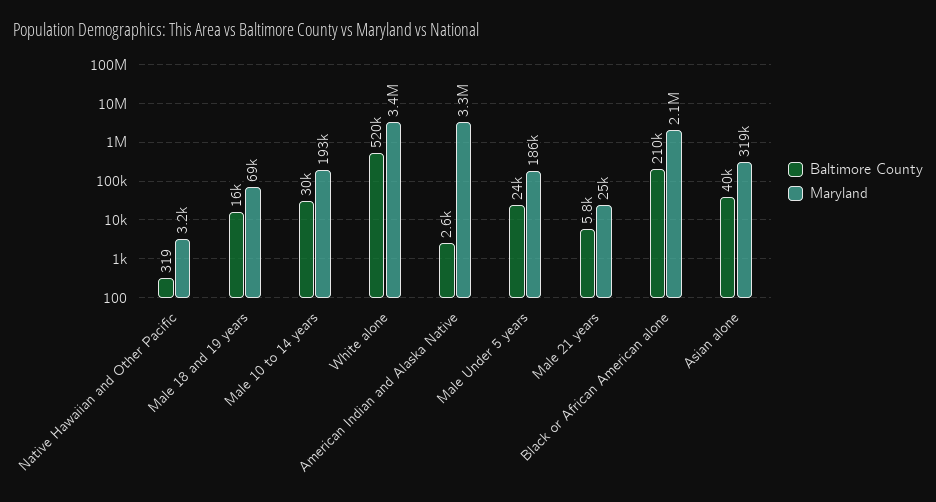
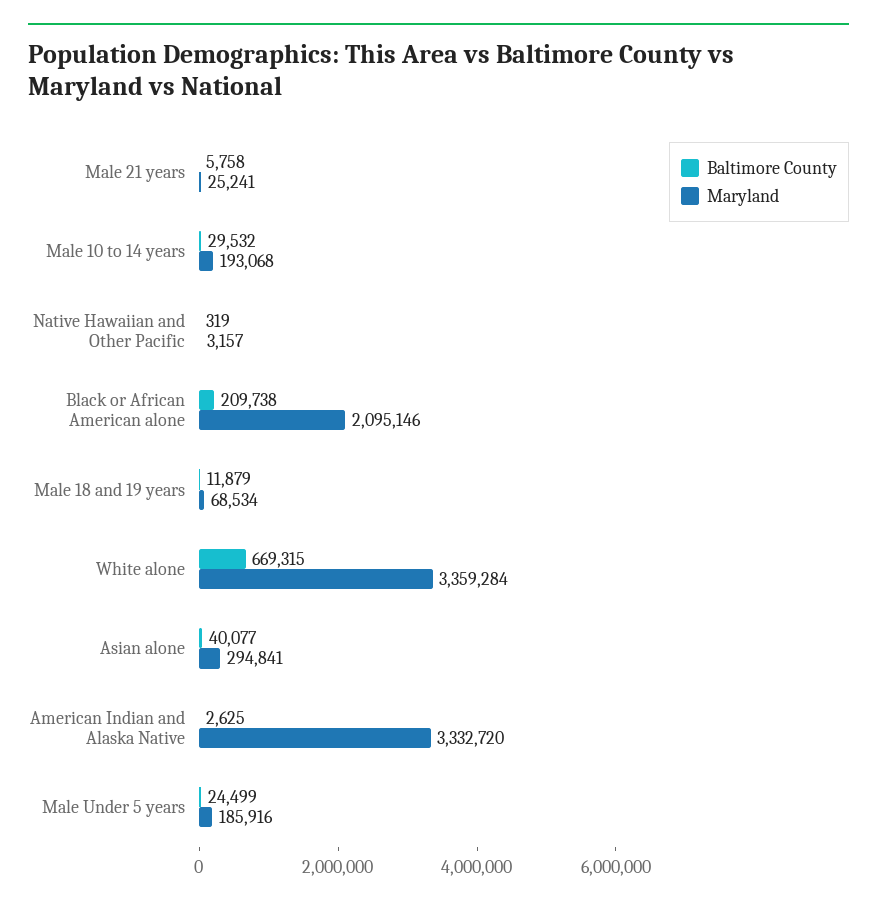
Baltimore County, Male 18 and 19 years: 16000 -> 11879
Baltimore County, White alone: 520000 -> 669315
Maryland, Asian alone: 319000 -> 294841

